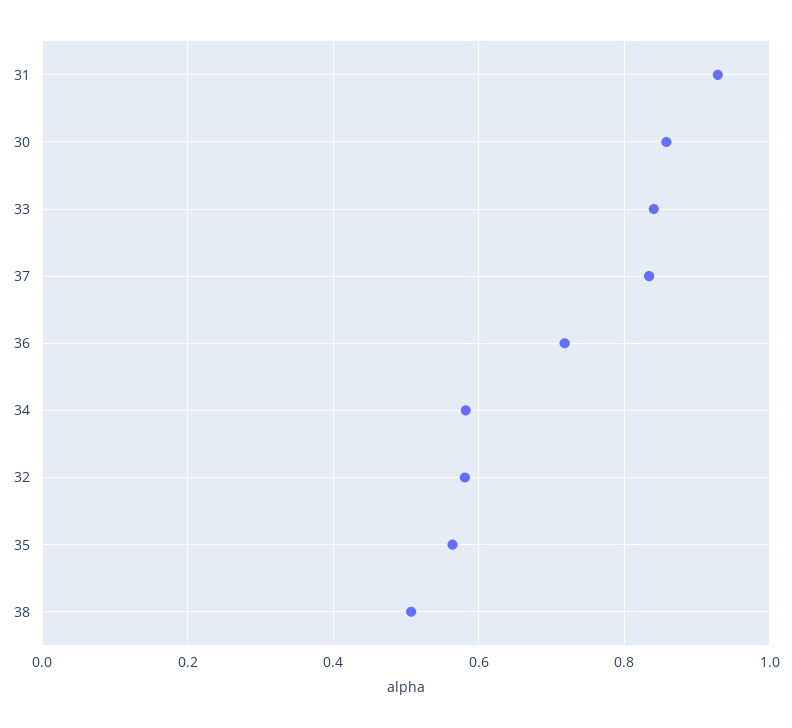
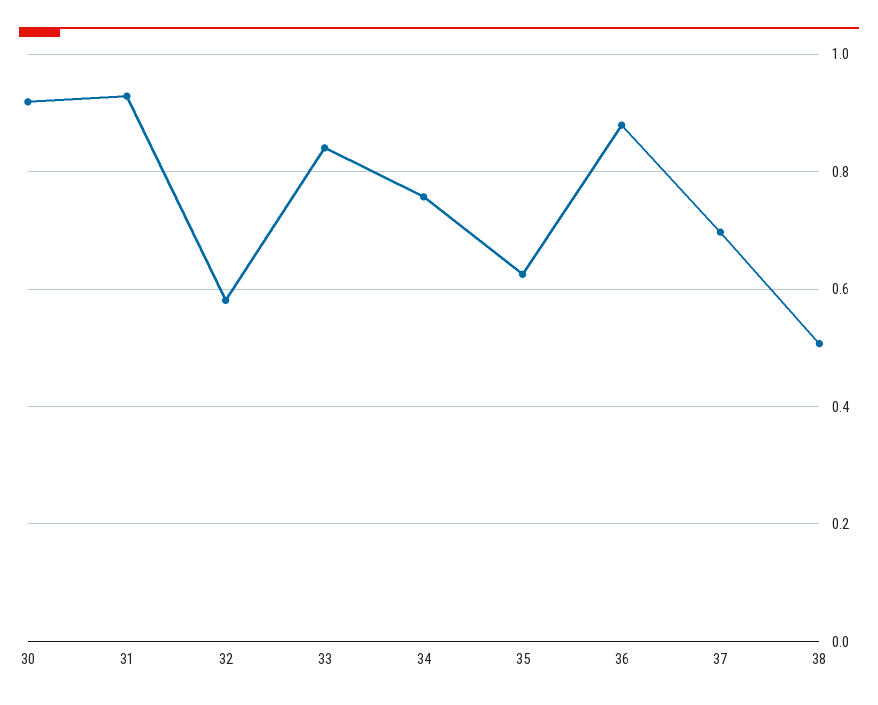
30: 0.86 -> 0.92
37: 0.84 -> 0.7
36: 0.72 -> 0.88
34: 0.58 -> 0.76
35: 0.56 -> 0.62

